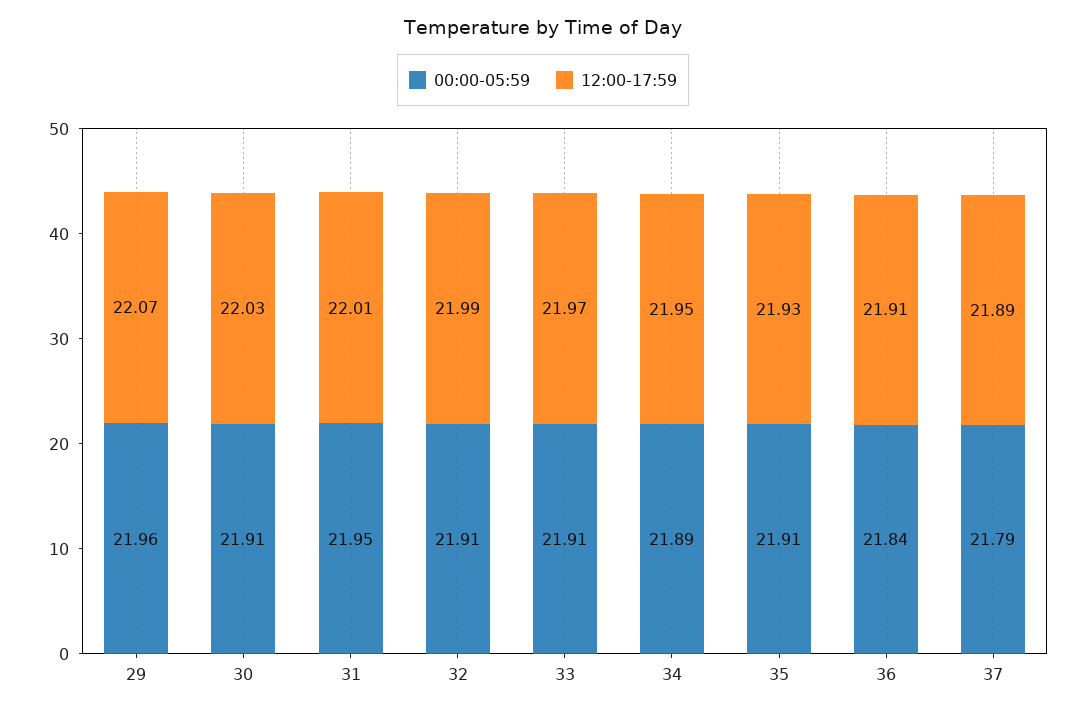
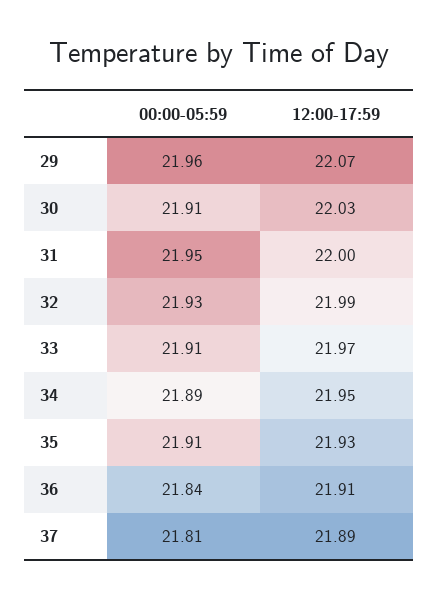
12:00-17:59, 31: 22.01 -> 22
00:00-05:59, 32: 21.91 -> 21.93
00:00-05:59, 37: 21.79 -> 21.81

